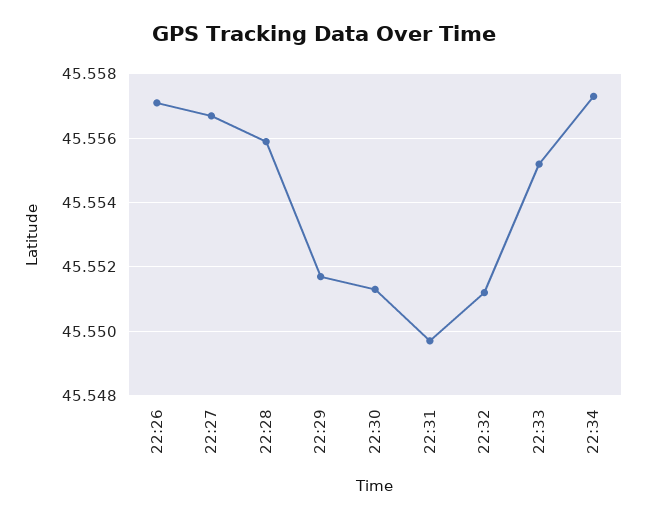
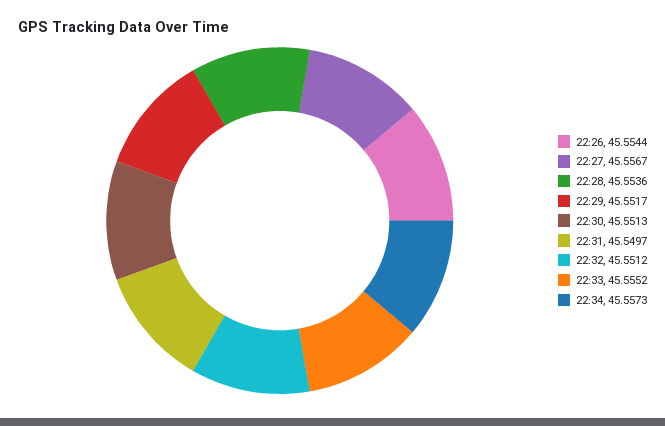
22:26: 45.557 -> 45.5544
22:28: 45.556 -> 45.5536

